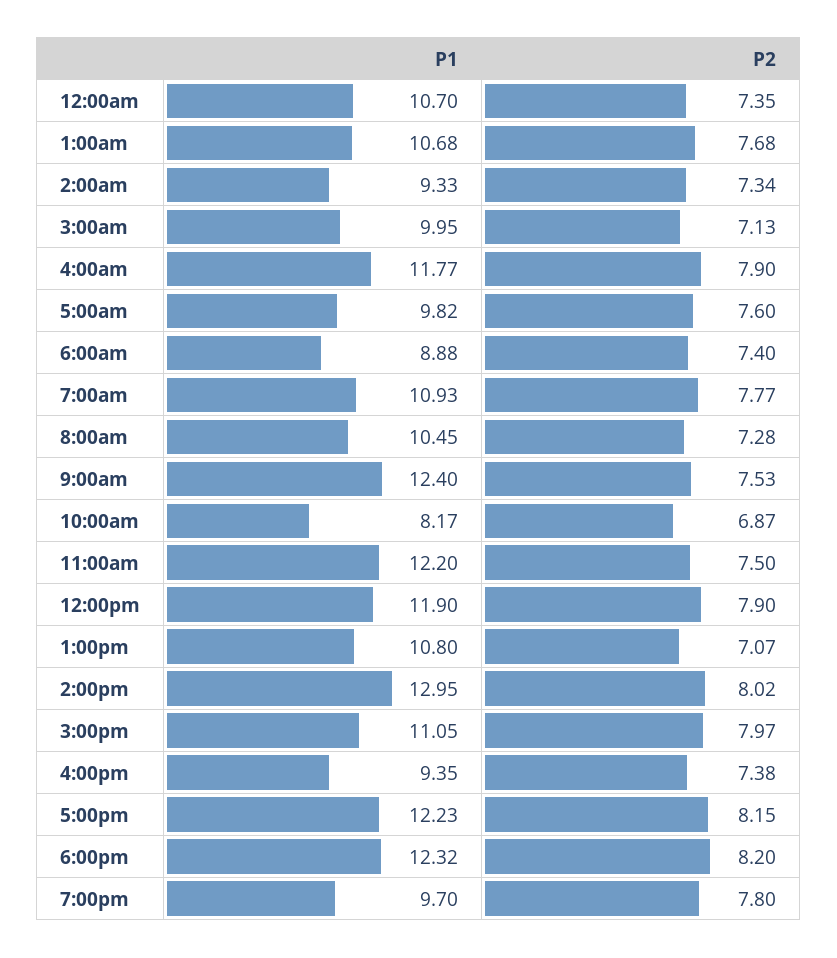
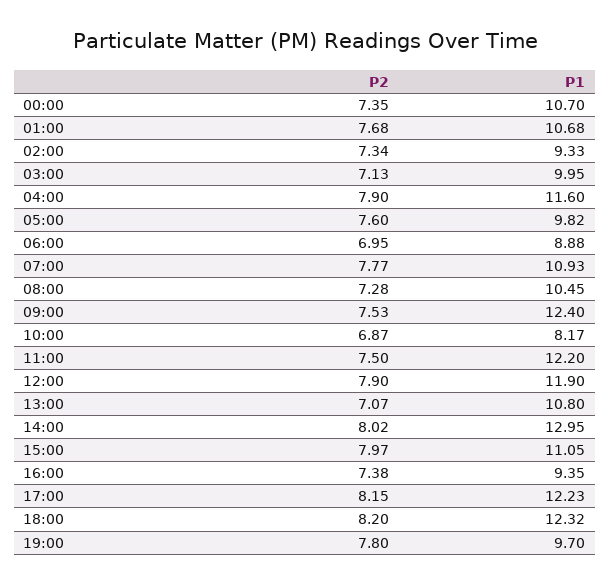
P1, 4:00am: 11.77 -> 11.6
P2, 6:00am: 7.4 -> 6.95

